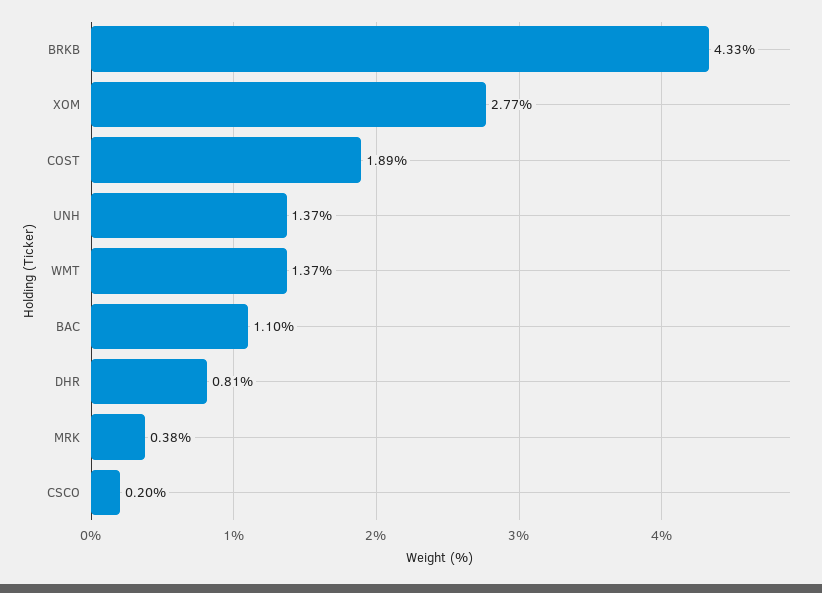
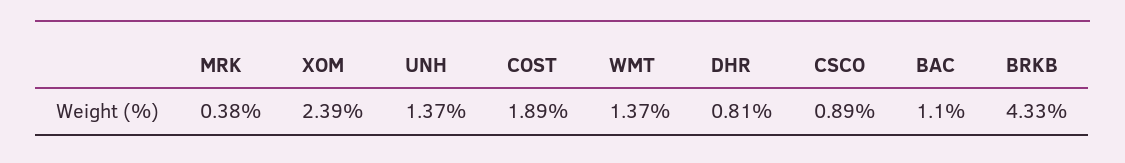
XOM: 2.77 -> 2.39
CSCO: 0.2 -> 0.89

